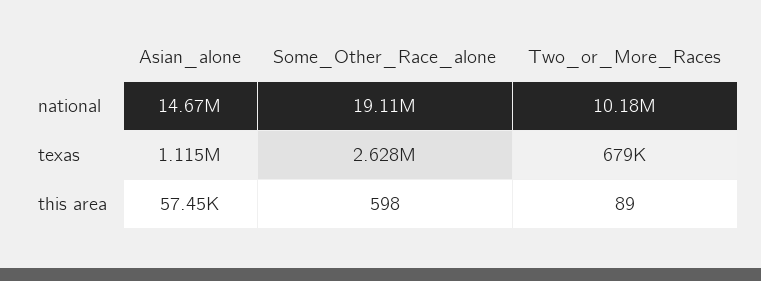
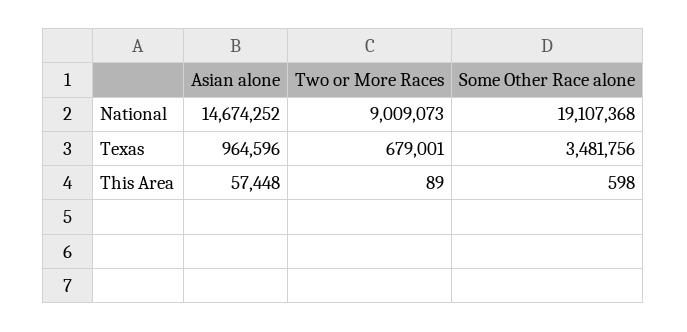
Two_or_More_Races, national: 10180000 -> 9009073
Asian_alone, texas: 1115000 -> 964596
Some_Other_Race_alone, texas: 2628000 -> 3481756

